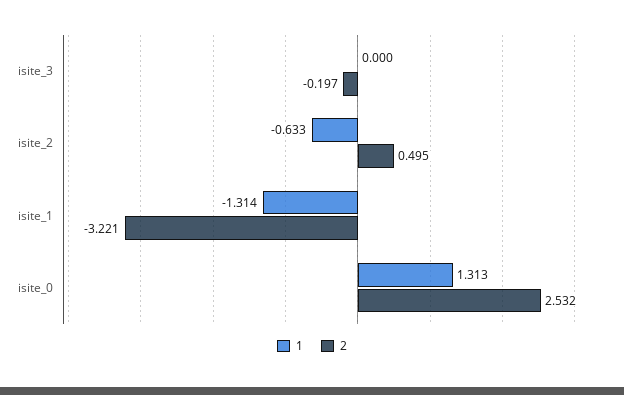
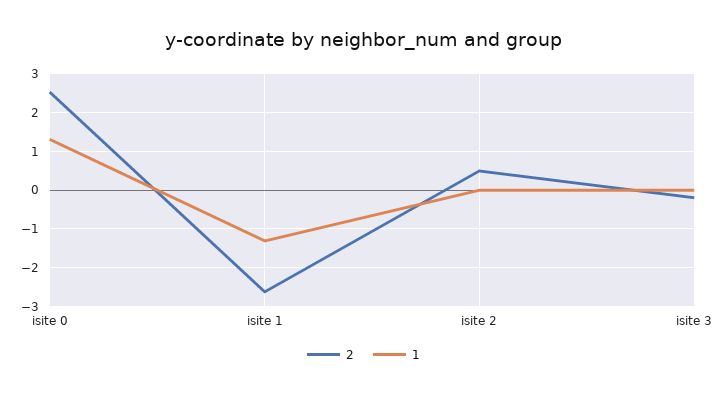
1, isite_2: -0.633 -> 0
2, isite_1: -3.221 -> -2.6

